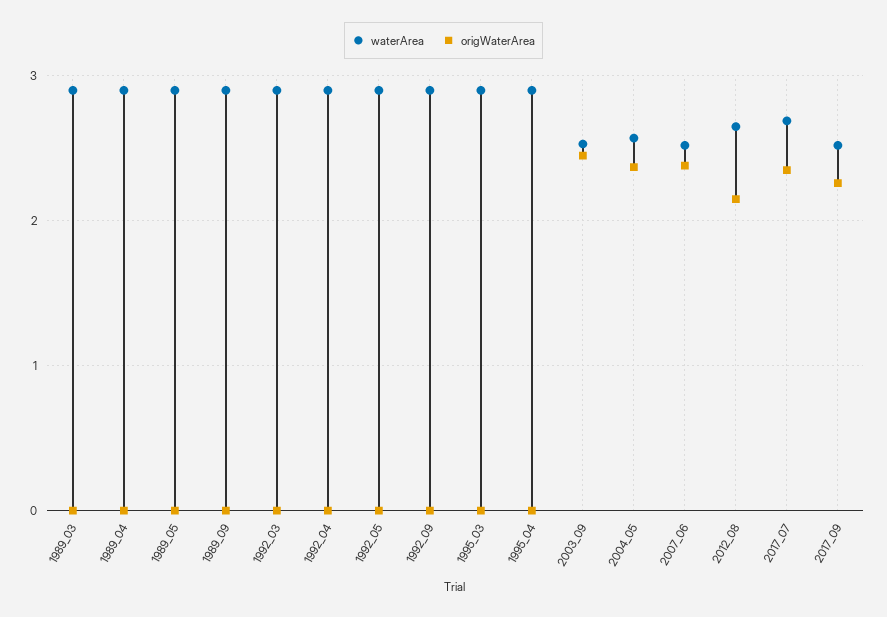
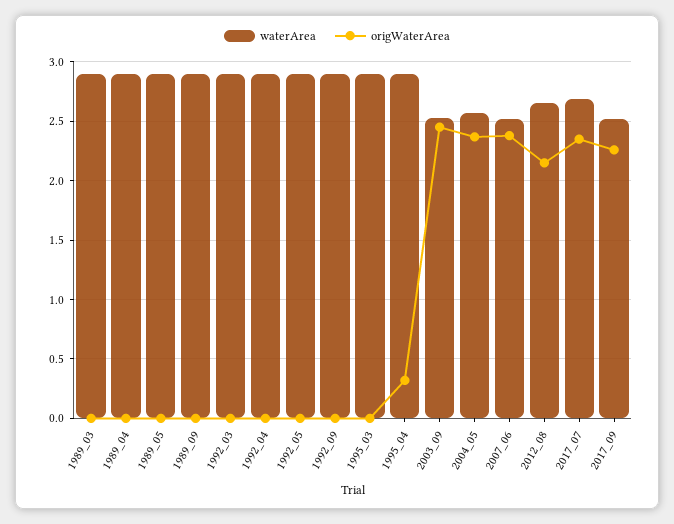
origWaterArea, 1995_04: 0 -> 0.3

